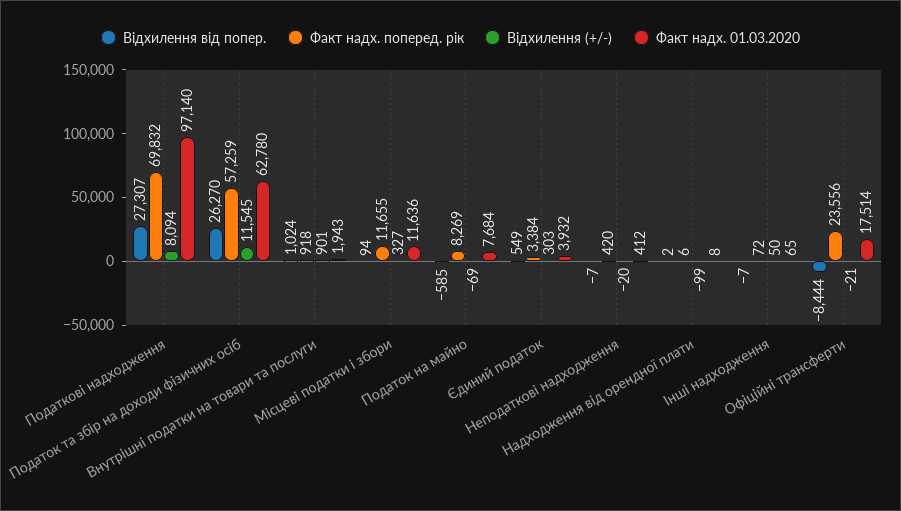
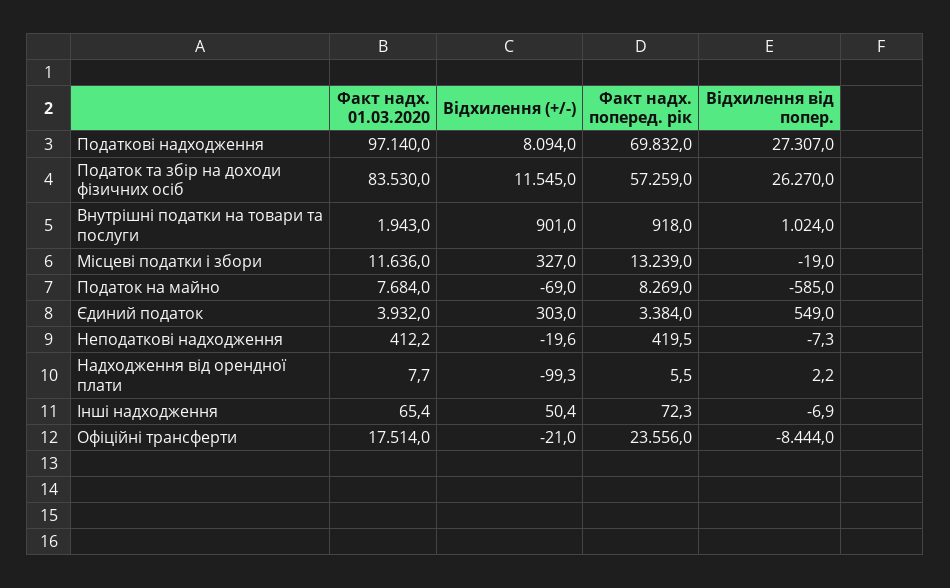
Факт надх. 01.03.2020, Податок та збір на доходи фізичних осіб: 62780 -> 83530
Відхилення від попер., Місцеві податки і збори: 94 -> -19
Факт надх. поперед. рік, Місцеві податки і збори: 11655 -> 13239

